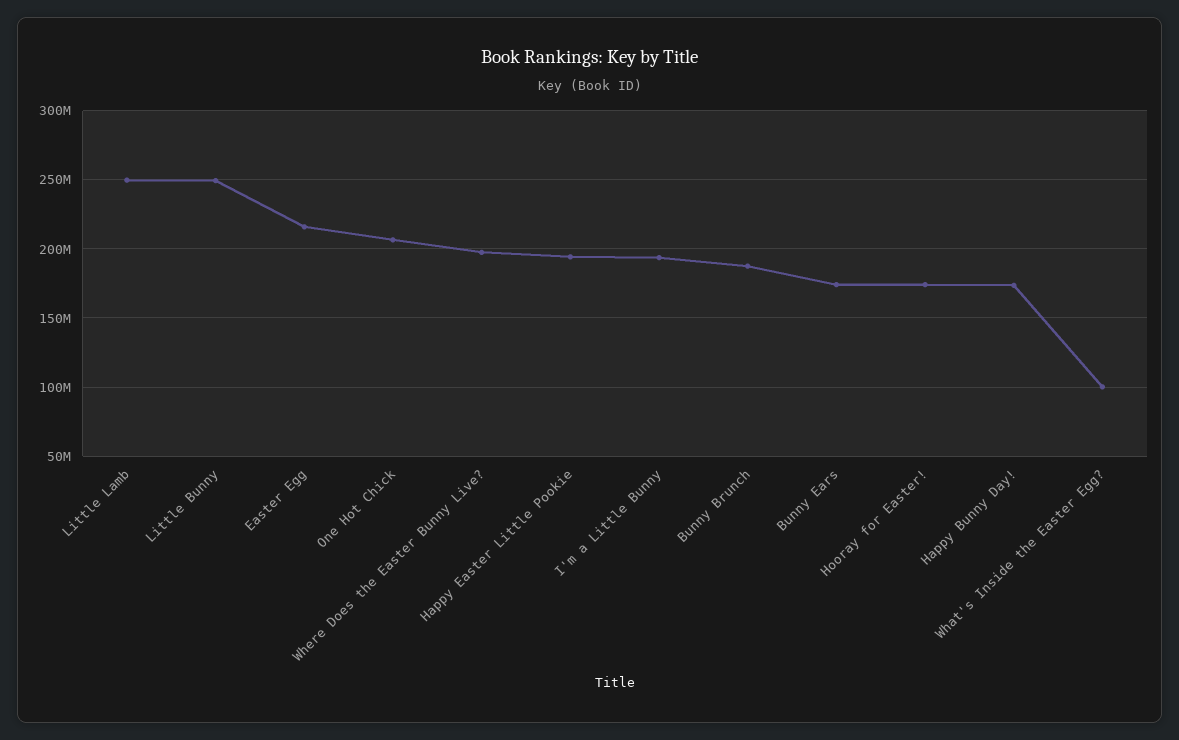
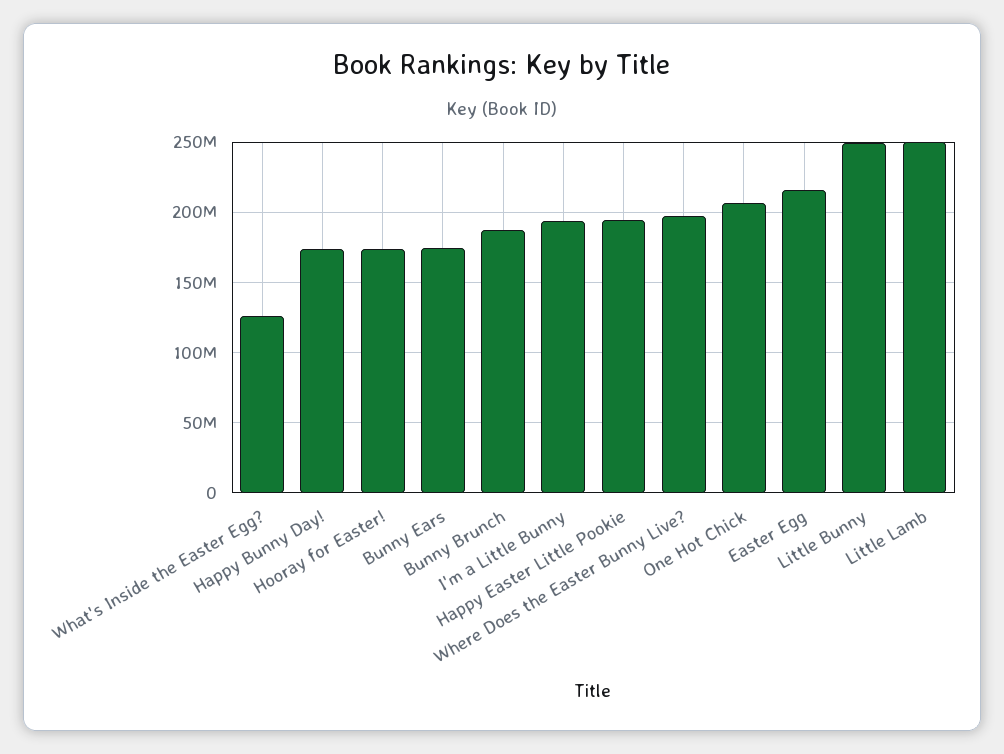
What's Inside the Easter Egg?: 100000000 -> 125000000

